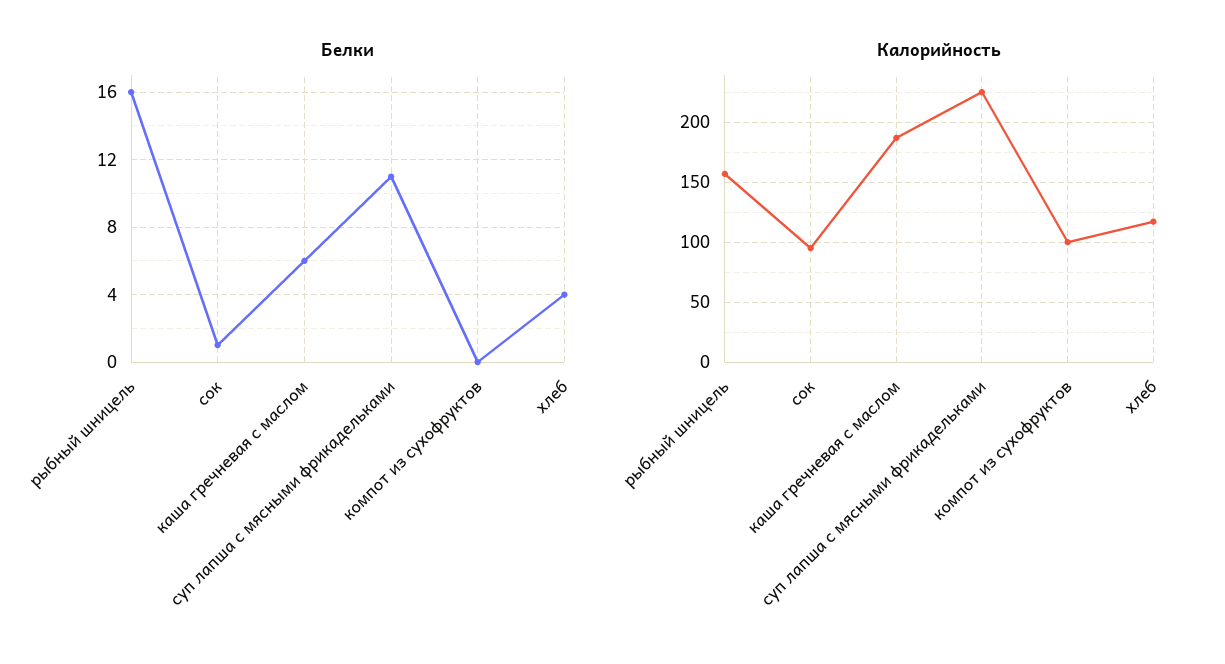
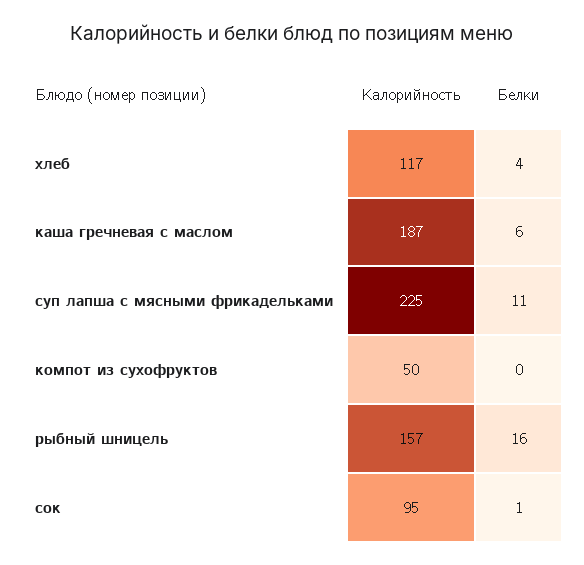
Калорийность, компот из сухофруктов: 100 -> 50

